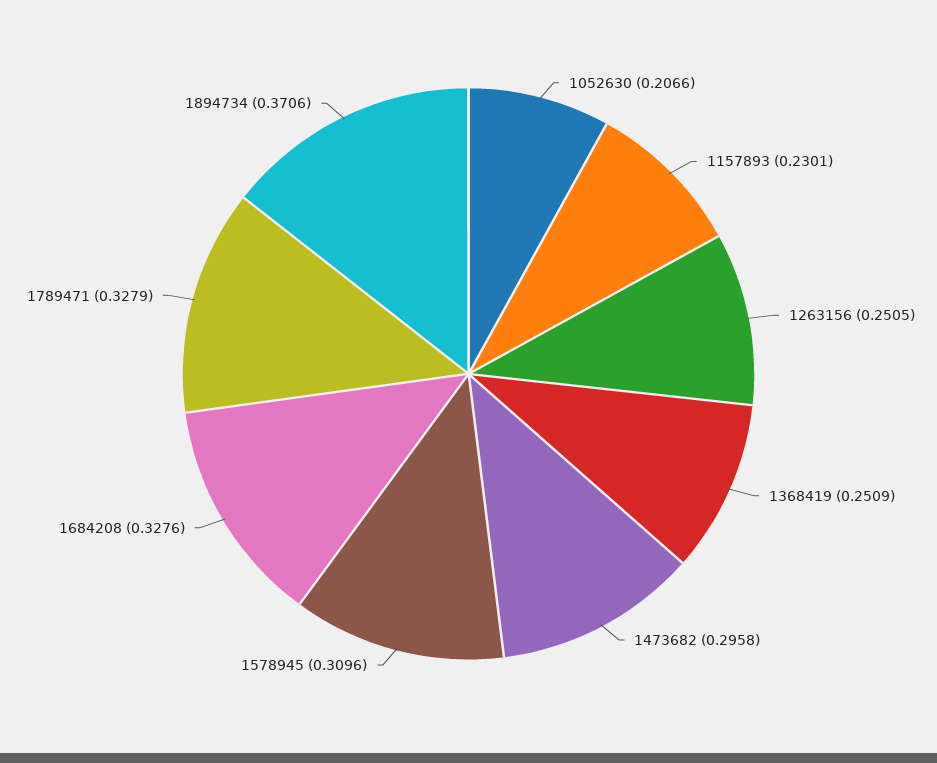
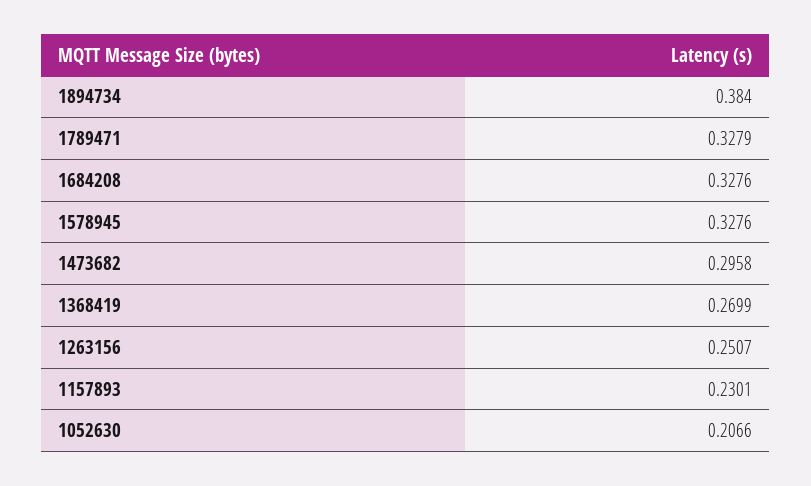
1263156: 0.2505 -> 0.2507
1368419: 0.2509 -> 0.2699
1578945: 0.3096 -> 0.3276
1894734: 0.3706 -> 0.384

